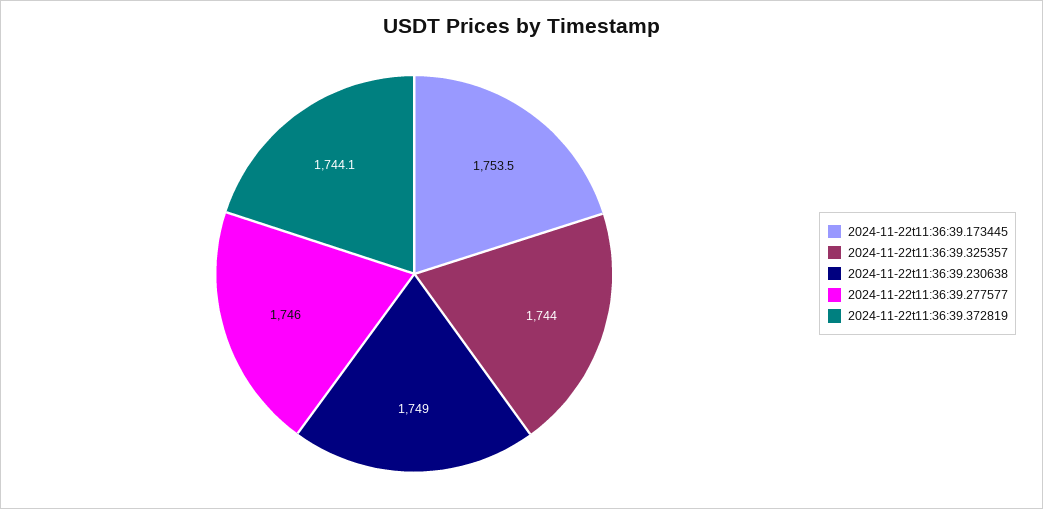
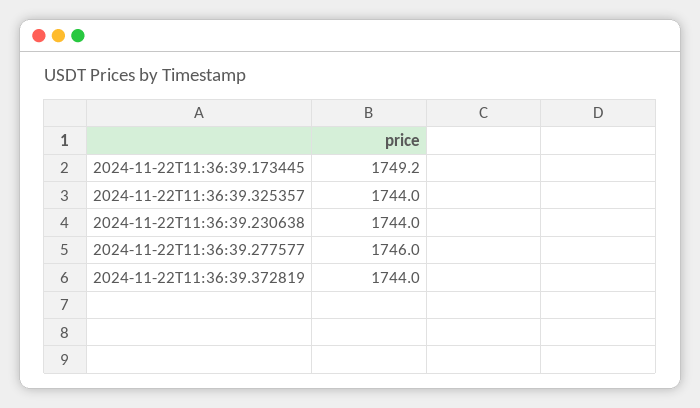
2024-11-22t11:36:39.173445: 1753.5 -> 1749.2
2024-11-22t11:36:39.230638: 1749 -> 1744
2024-11-22t11:36:39.372819: 1744.1 -> 1744

